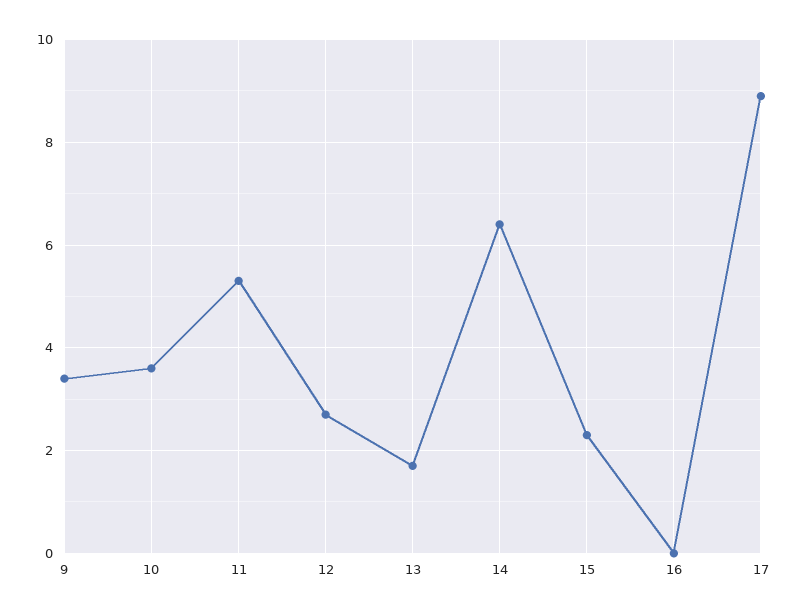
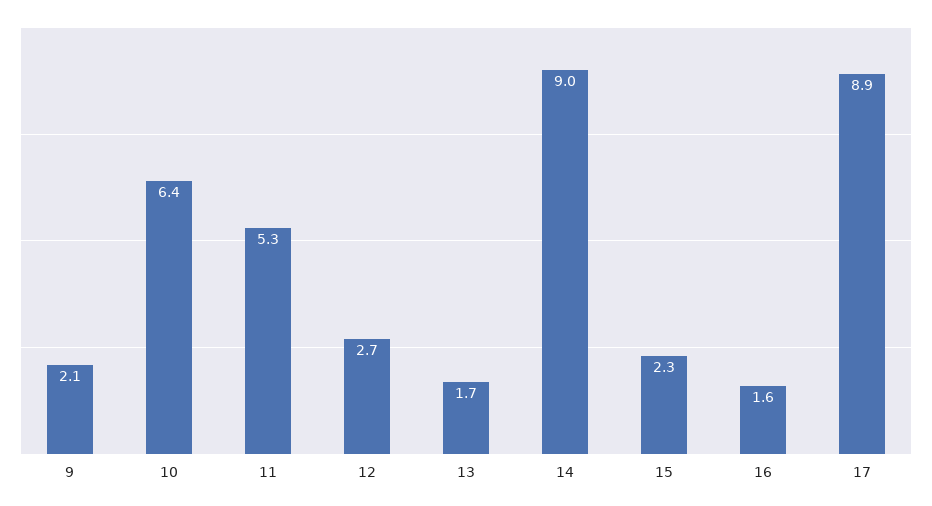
9: 3.5 -> 2.1
10: 3.5 -> 6.4
14: 6.5 -> 9
16: 0 -> 1.6

